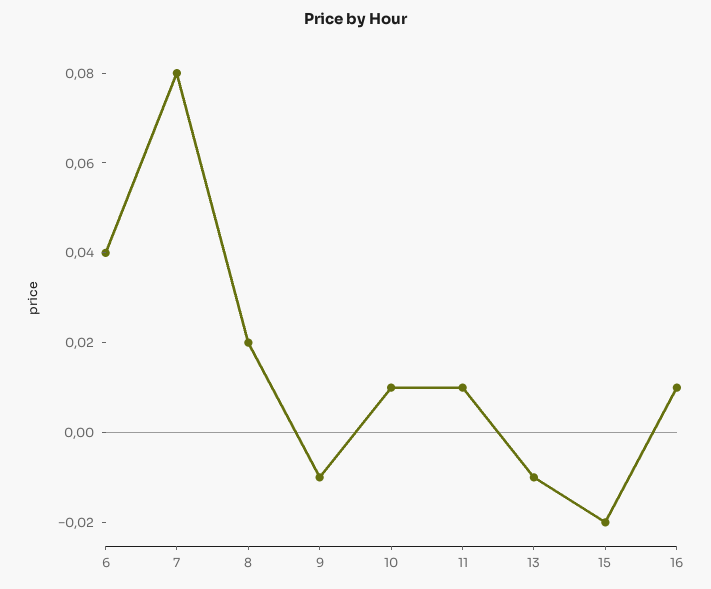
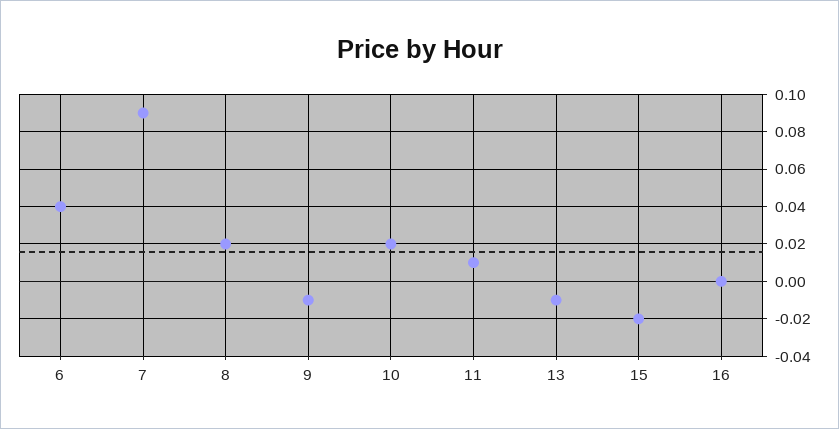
7: 0.08 -> 0.09
10: 0.01 -> 0.02
16: 0.01 -> 0

